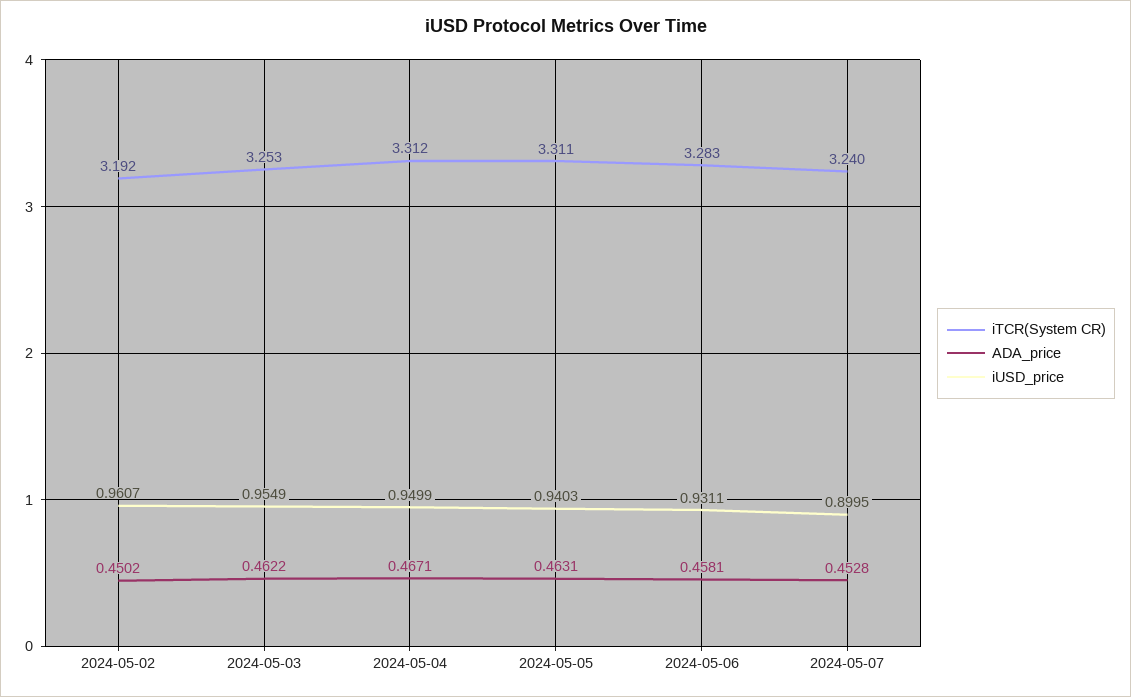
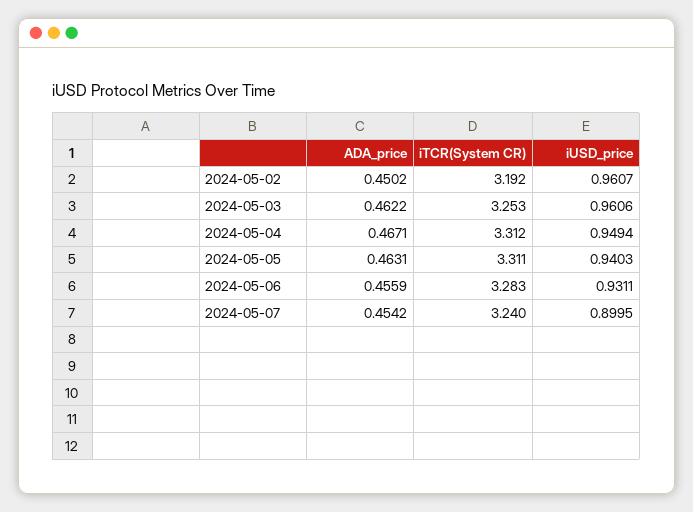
iUSD_price, 2024-05-03: 0.9549 -> 0.9606
iUSD_price, 2024-05-04: 0.9499 -> 0.9494
ADA_price, 2024-05-06: 0.4581 -> 0.4559
ADA_price, 2024-05-07: 0.4528 -> 0.4542

